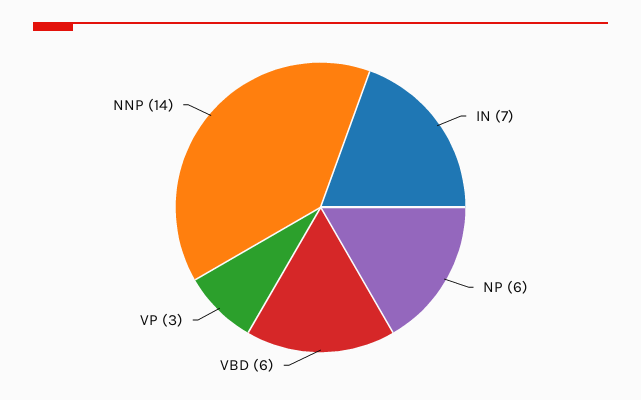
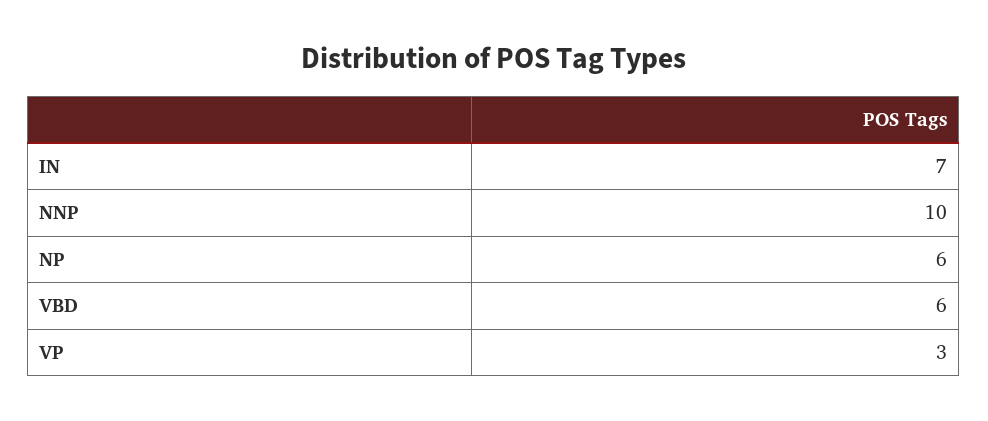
NNP: 14 -> 10

